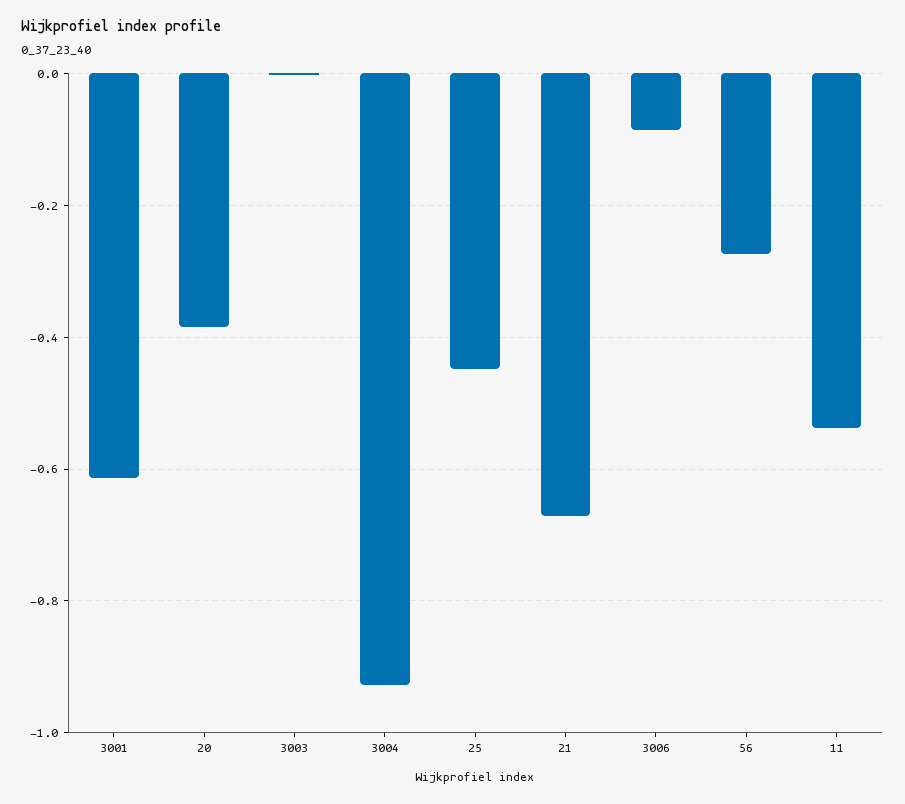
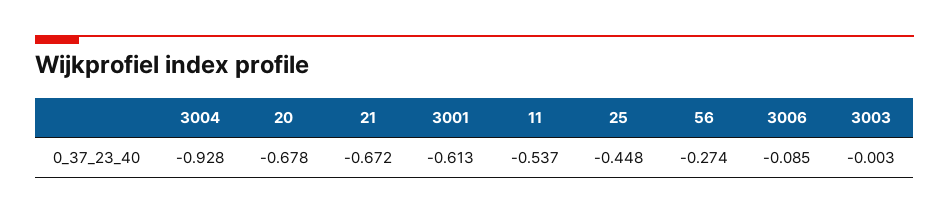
20: -0.38 -> -0.678

